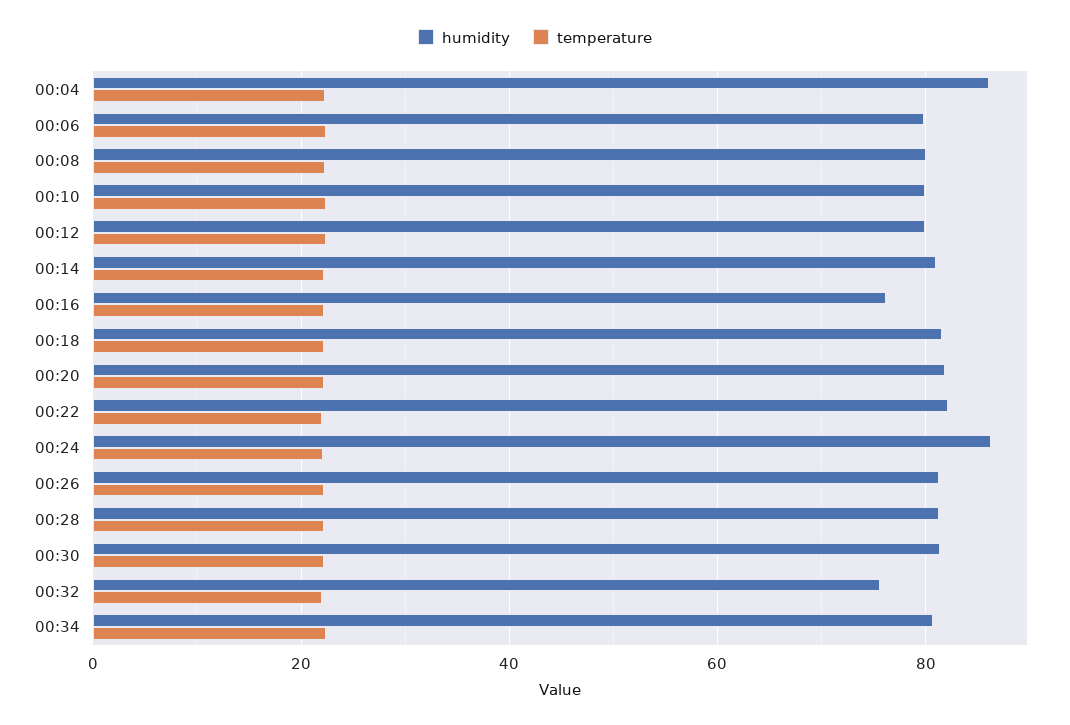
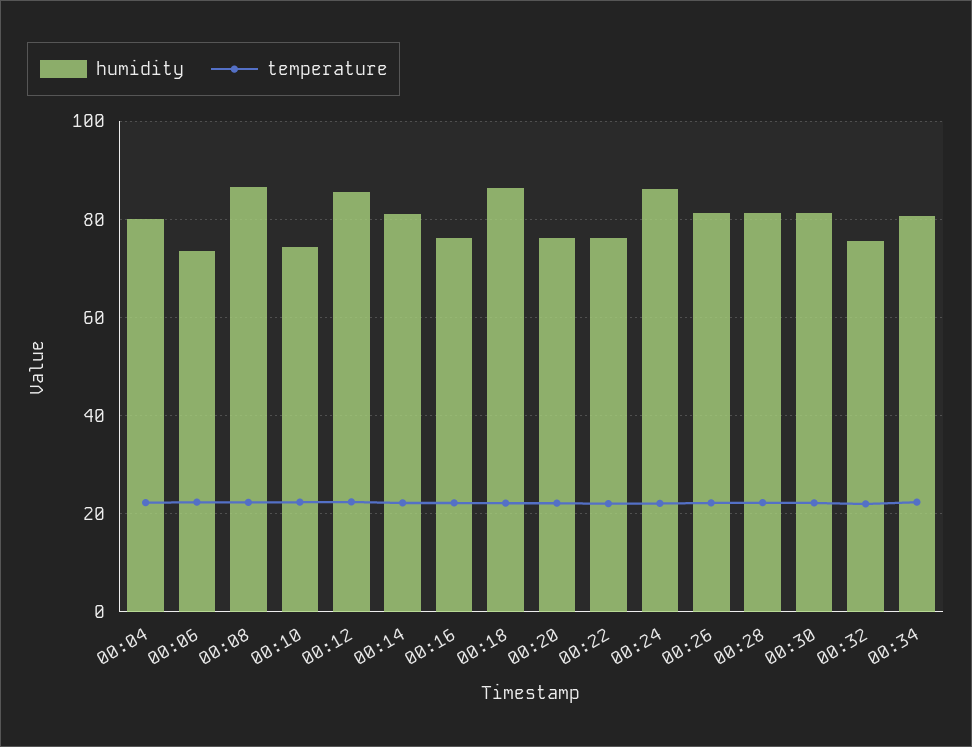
humidity, 00:04: 86 -> 80
humidity, 00:06: 80 -> 74
humidity, 00:08: 80 -> 86
humidity, 00:10: 80 -> 74
humidity, 00:12: 80 -> 86
humidity, 00:18: 82 -> 86
humidity, 00:20: 82 -> 76
humidity, 00:22: 82 -> 76

